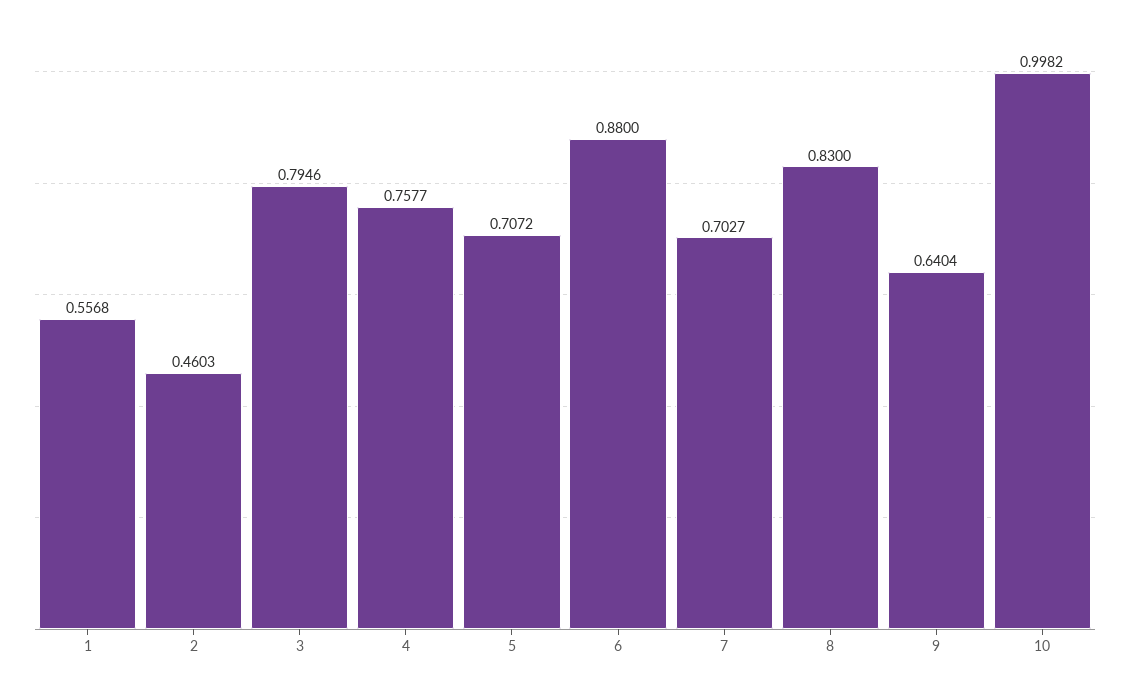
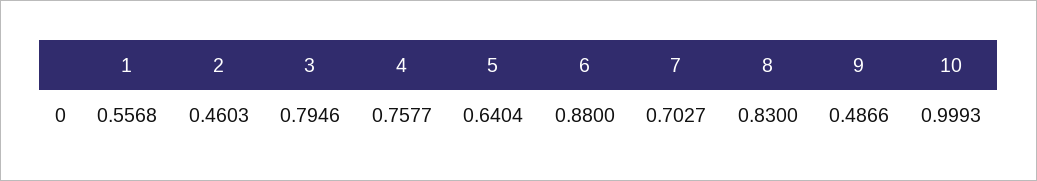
5: 0.7072 -> 0.6404
9: 0.6404 -> 0.4866
10: 0.9982 -> 0.9993

